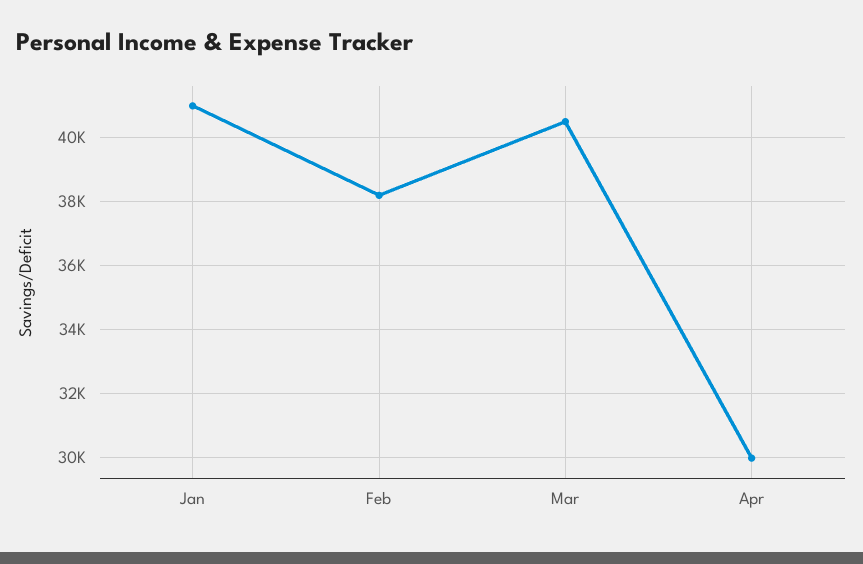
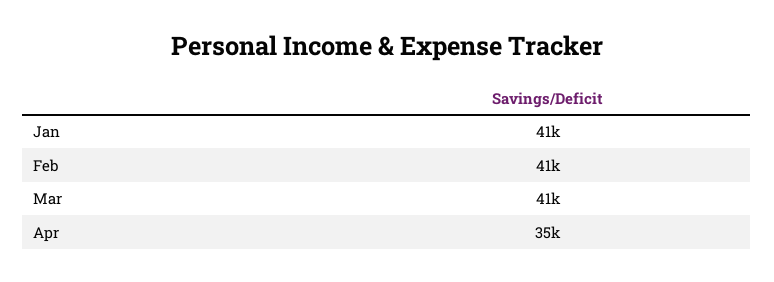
Feb: 38200 -> 41000
Apr: 30000 -> 35000

